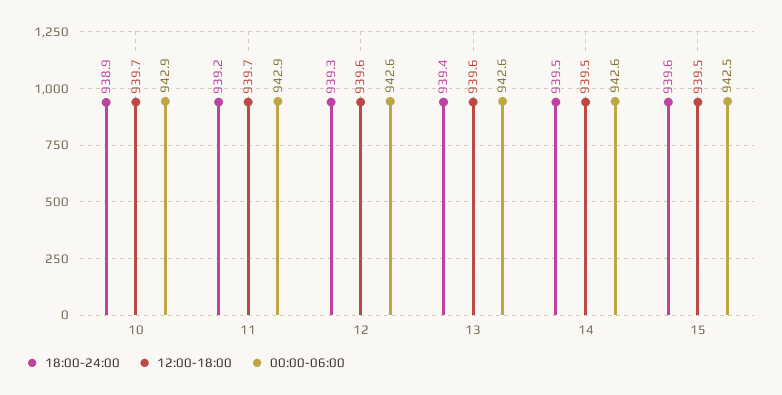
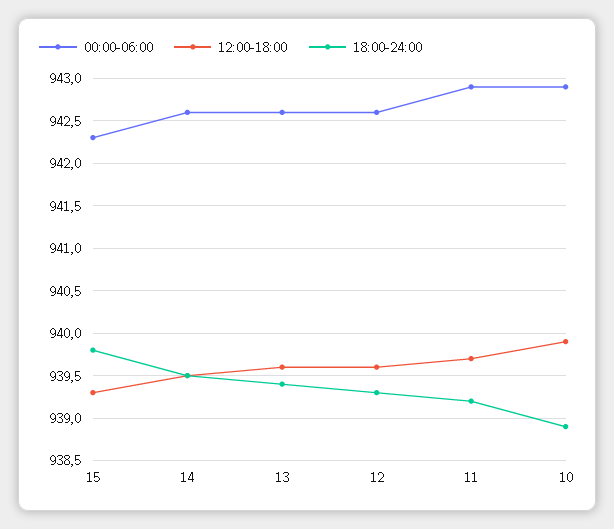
12:00-18:00, 10: 939.7 -> 939.9
18:00-24:00, 15: 939.6 -> 939.8
12:00-18:00, 15: 939.5 -> 939.3
00:00-06:00, 15: 942.5 -> 942.3

